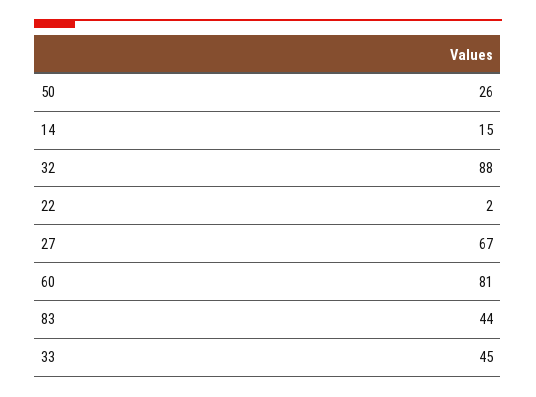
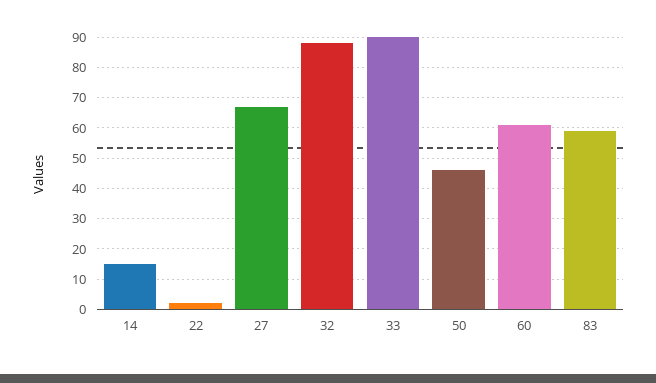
50: 26 -> 45
60: 81 -> 60
83: 44 -> 60
33: 45 -> 90

